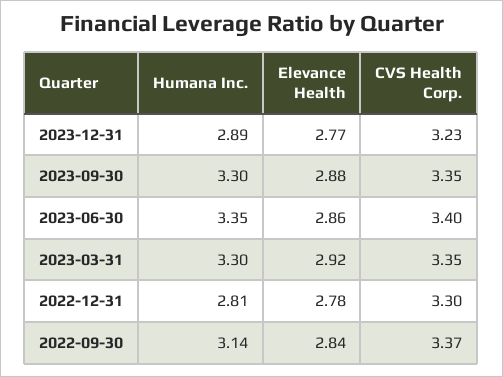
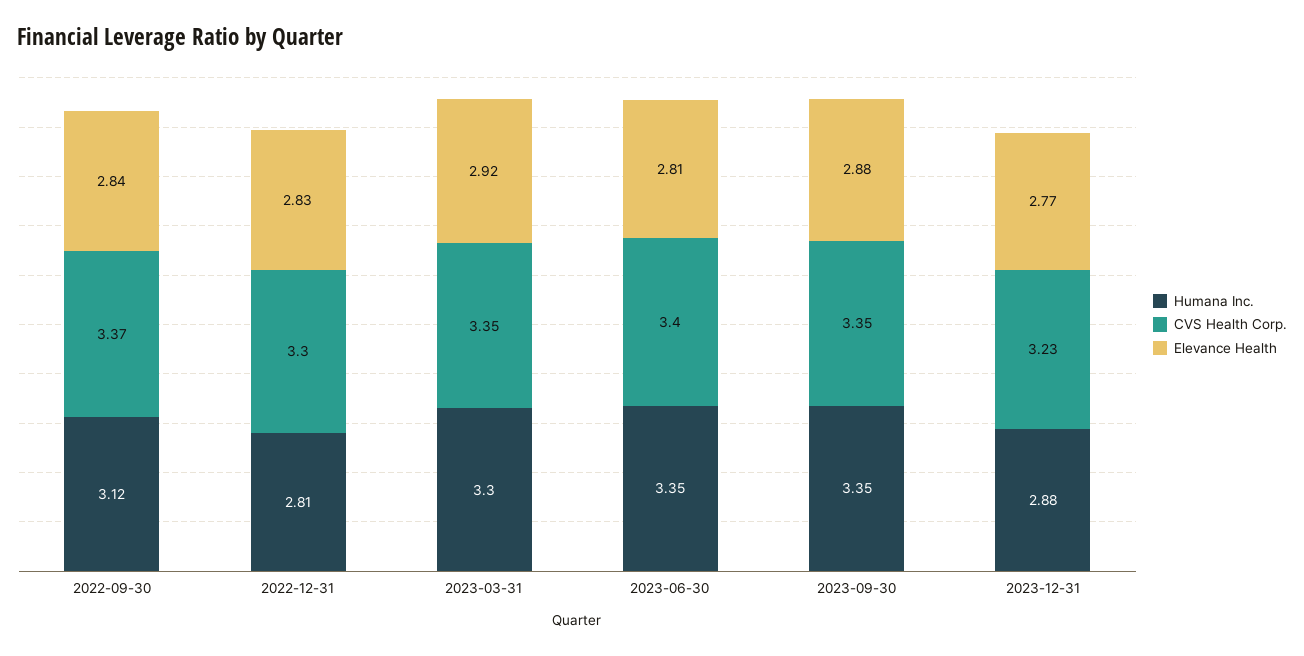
Humana Inc., 2023-12-31: 2.89 -> 2.88
Humana Inc., 2023-09-30: 3.3 -> 3.35
Elevance Health, 2023-06-30: 2.86 -> 2.81
Elevance Health, 2022-12-31: 2.78 -> 2.83
Humana Inc., 2022-09-30: 3.14 -> 3.12

